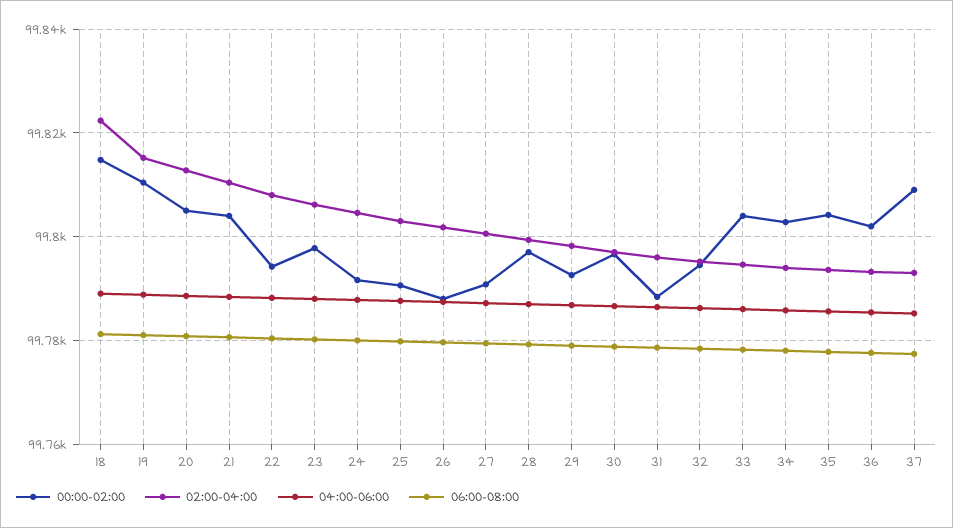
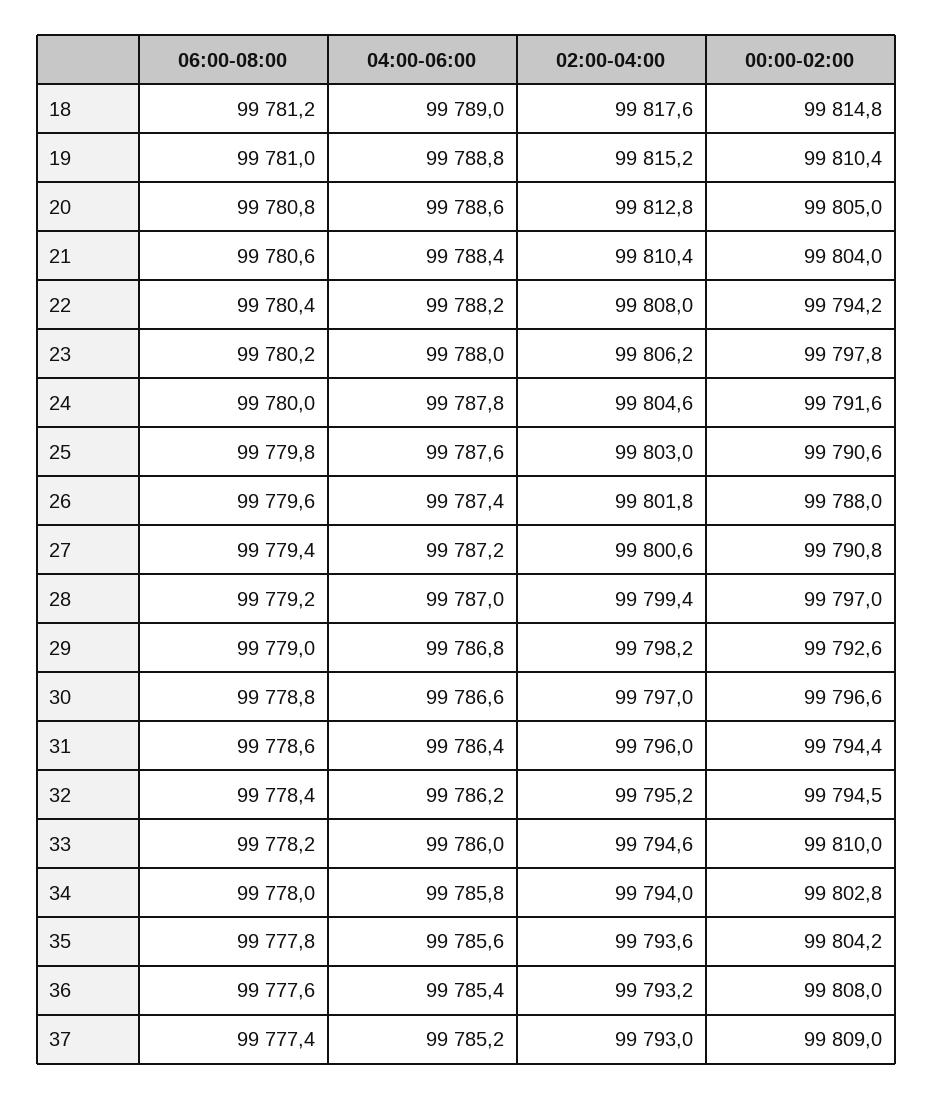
02:00-04:00, 18: 99822 -> 99817.6
00:00-02:00, 31: 99788 -> 99794.4
00:00-02:00, 33: 99804 -> 99810
00:00-02:00, 36: 99802 -> 99808

